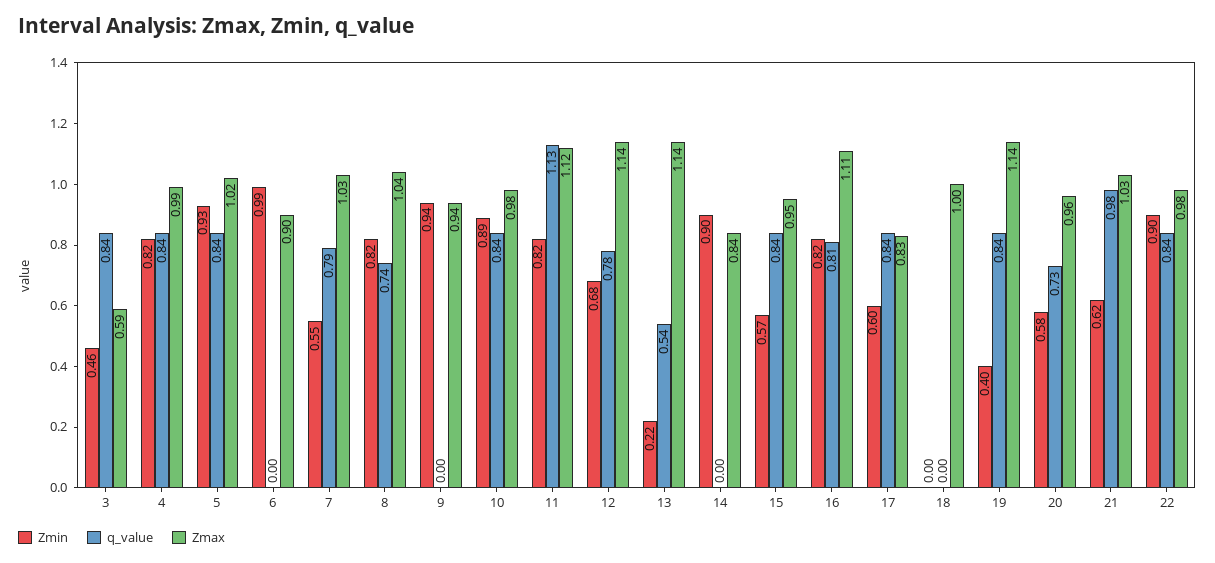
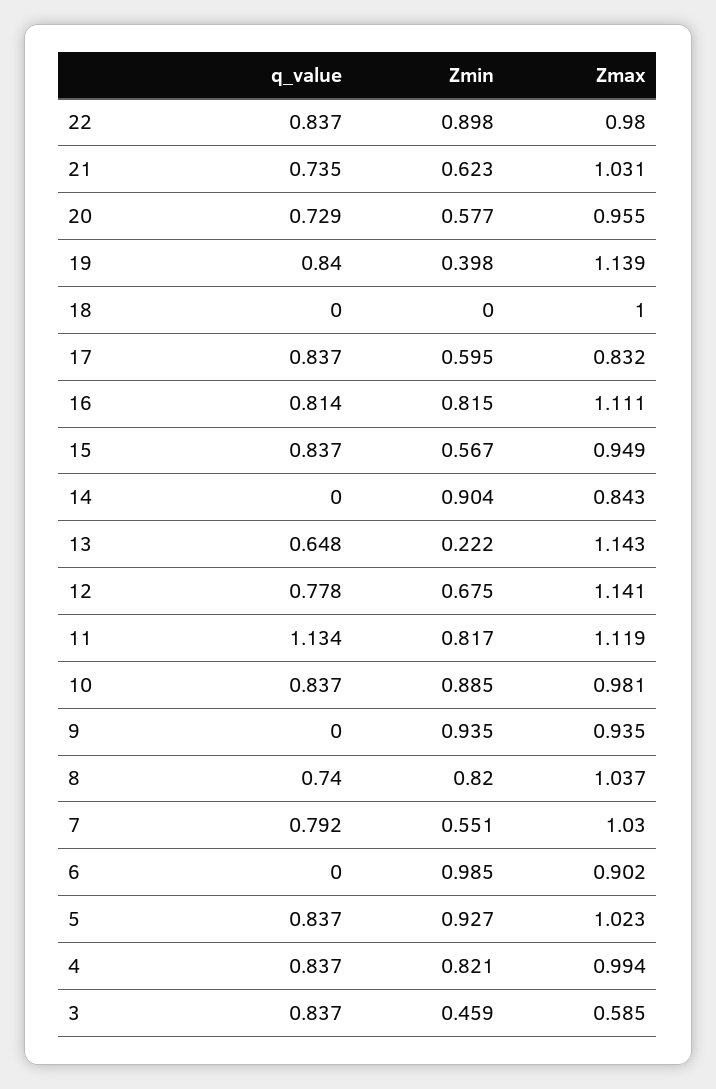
q_value, 13: 0.54 -> 0.648
q_value, 21: 0.98 -> 0.735

